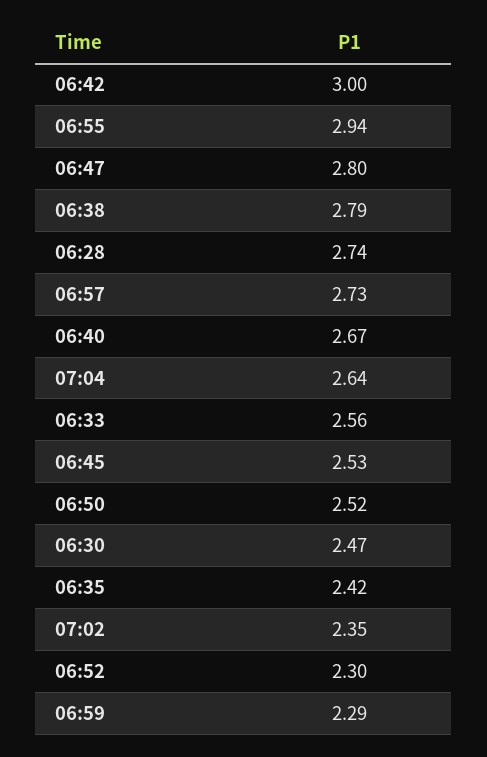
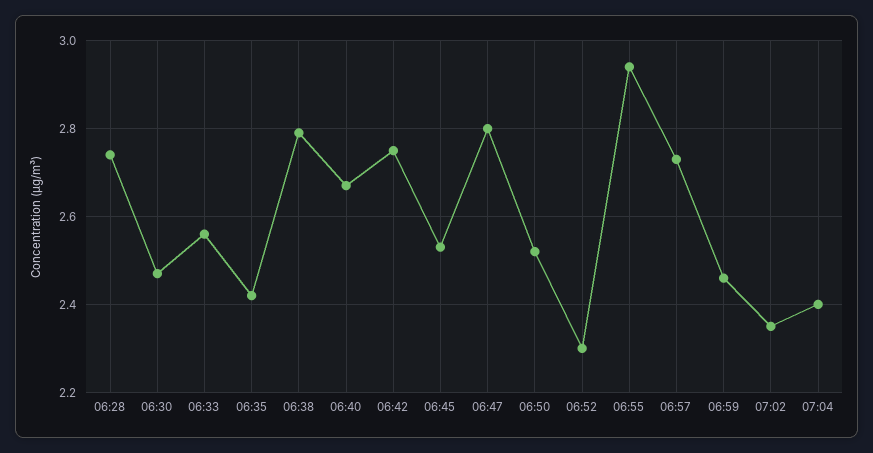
06:42: 3 -> 2.75
07:04: 2.64 -> 2.4
06:59: 2.29 -> 2.45

